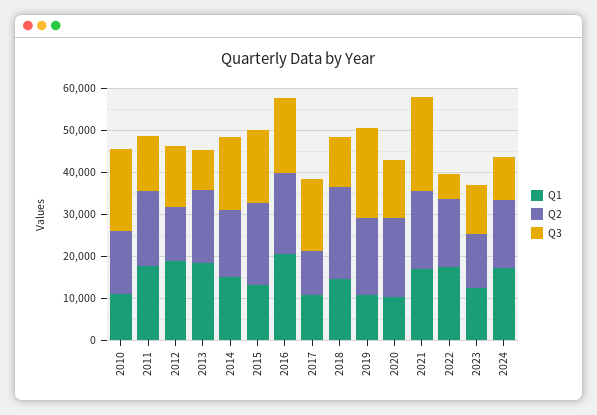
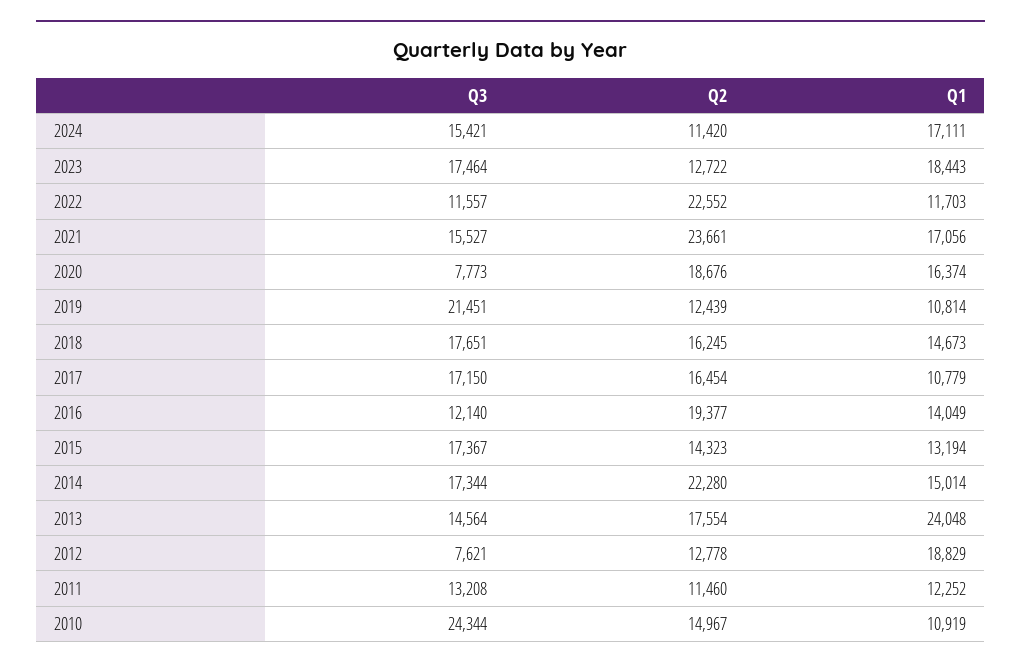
Q3, 2010: 20000 -> 24344
Q1, 2011: 18000 -> 12252
Q2, 2011: 18000 -> 11460
Q3, 2012: 14000 -> 7621
Q1, 2013: 18000 -> 24048
Q3, 2013: 10000 -> 14564
Q2, 2014: 16000 -> 22280
Q2, 2015: 20000 -> 14323
Q1, 2016: 20000 -> 14049
Q3, 2016: 18000 -> 12140
Q2, 2017: 10000 -> 16454
Q2, 2018: 22000 -> 16245
Q3, 2018: 12000 -> 17651
Q2, 2019: 18000 -> 12439
Q1, 2020: 10000 -> 16374
Q3, 2020: 14000 -> 7773
Q2, 2021: 18000 -> 23661
Q3, 2021: 22000 -> 15527
Q1, 2022: 18000 -> 11703
Q2, 2022: 16000 -> 22552
Q3, 2022: 6000 -> 11557
Q1, 2023: 12000 -> 18443
Q3, 2023: 12000 -> 17464
Q2, 2024: 16000 -> 11420
Q3, 2024: 10000 -> 15421

